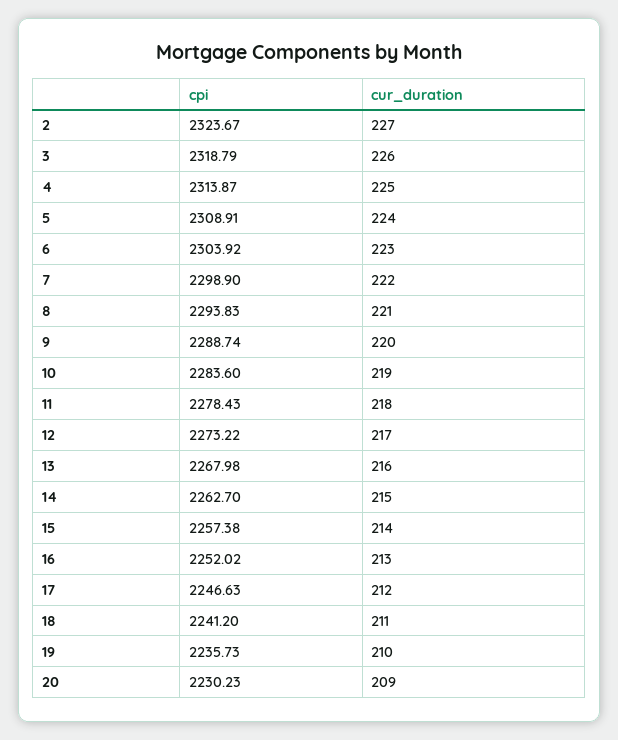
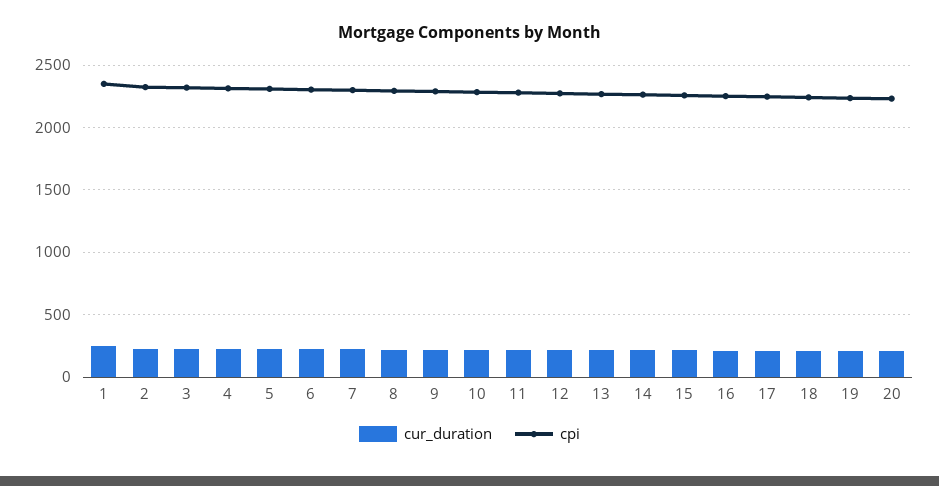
cur_duration, 1: none -> 250
cpi, 1: none -> 2350

